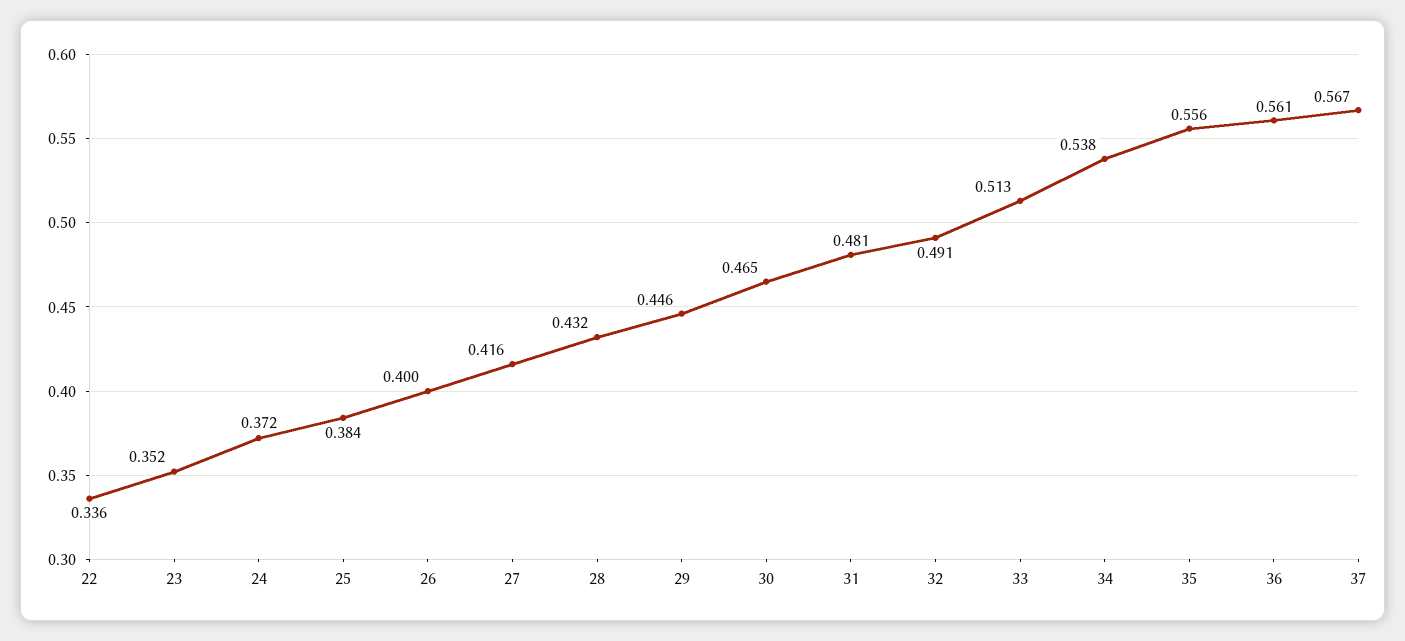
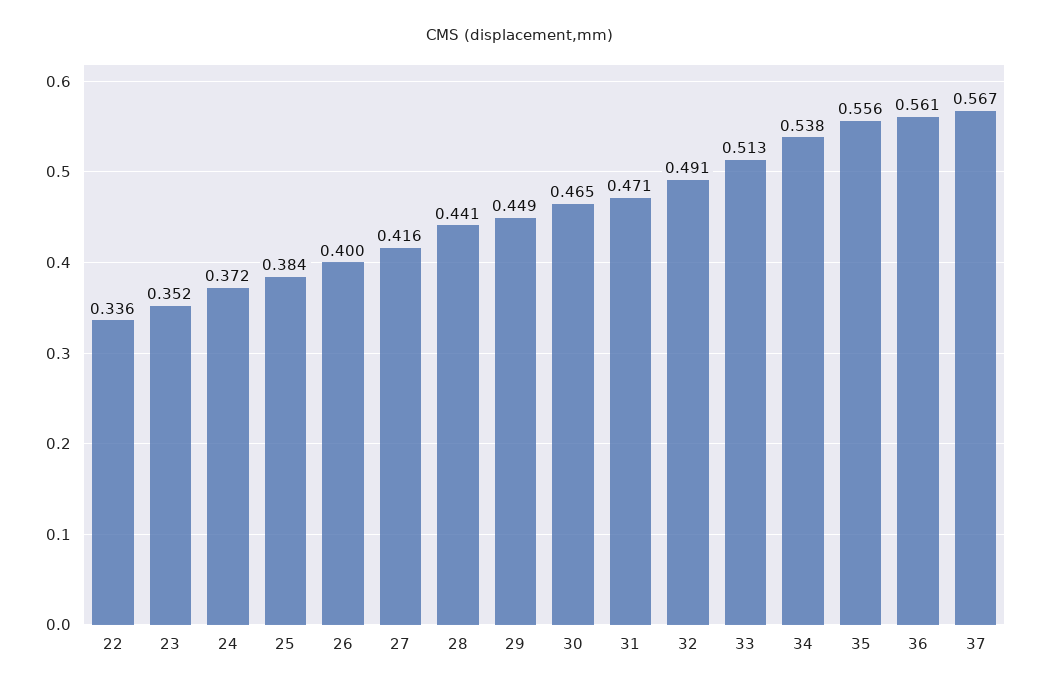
28: 0.432 -> 0.441
29: 0.446 -> 0.449
31: 0.481 -> 0.471

